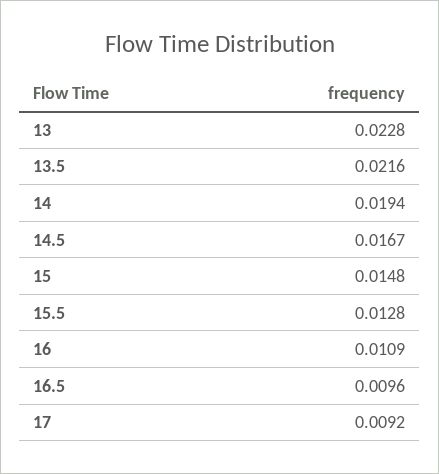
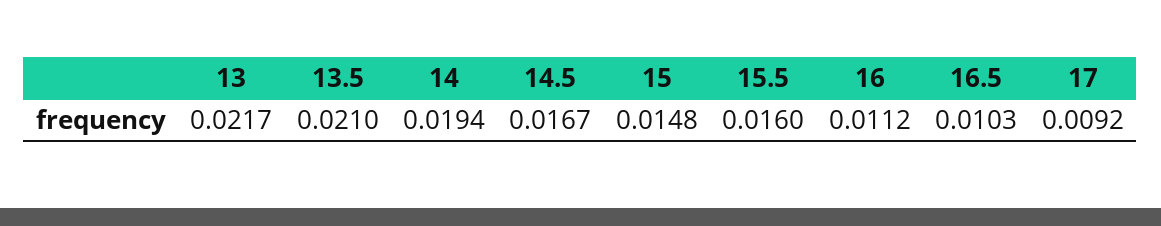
13: 0.0228 -> 0.0217
13.5: 0.0216 -> 0.021
15.5: 0.0128 -> 0.016
16: 0.0109 -> 0.0112
16.5: 0.0096 -> 0.0103

